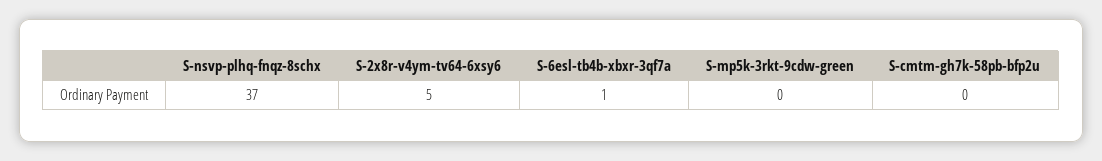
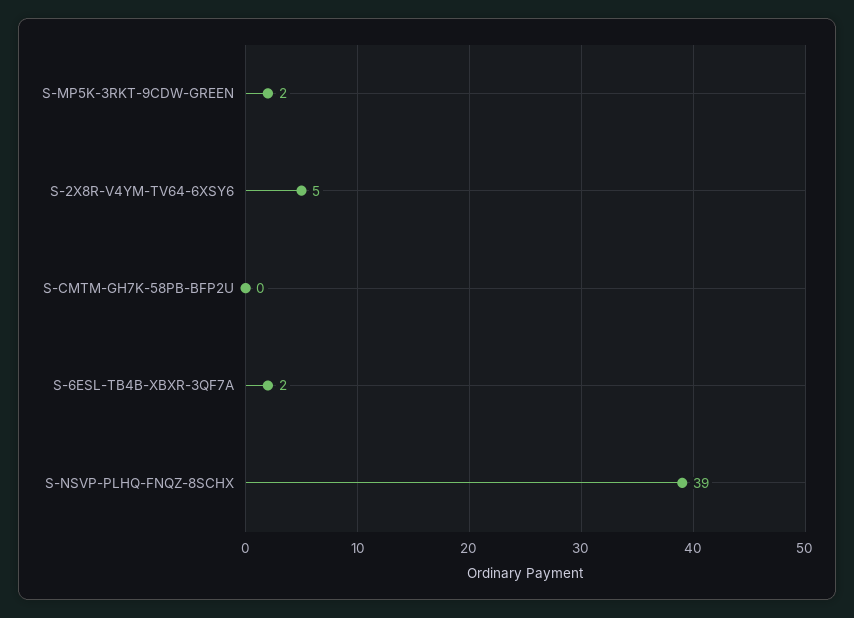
S-nsvp-plhq-fnqz-8schx: 37 -> 39
S-6esl-tb4b-xbxr-3qf7a: 1 -> 2
S-mp5k-3rkt-9cdw-green: 0 -> 2

